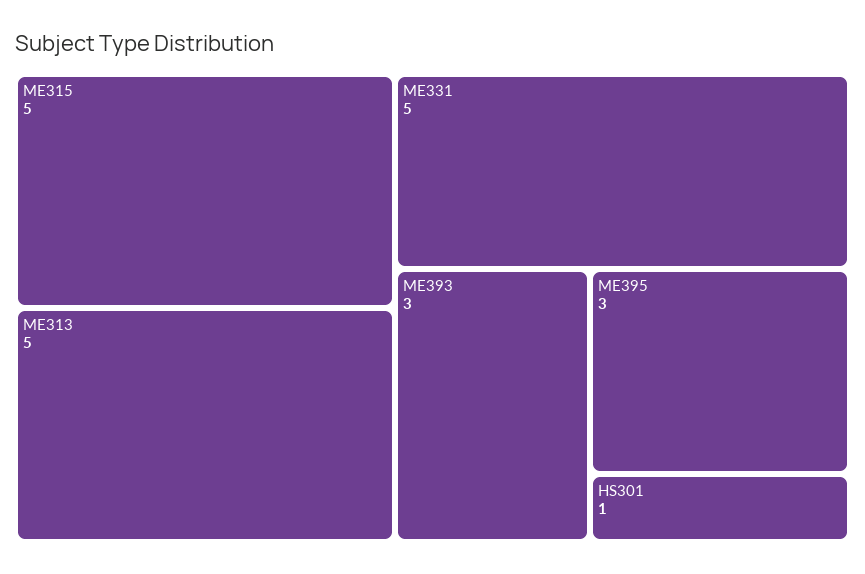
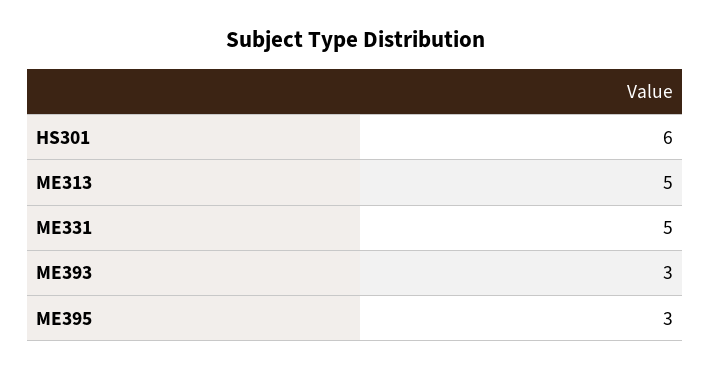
ME315: 5 -> none
HS301: 1 -> 6

